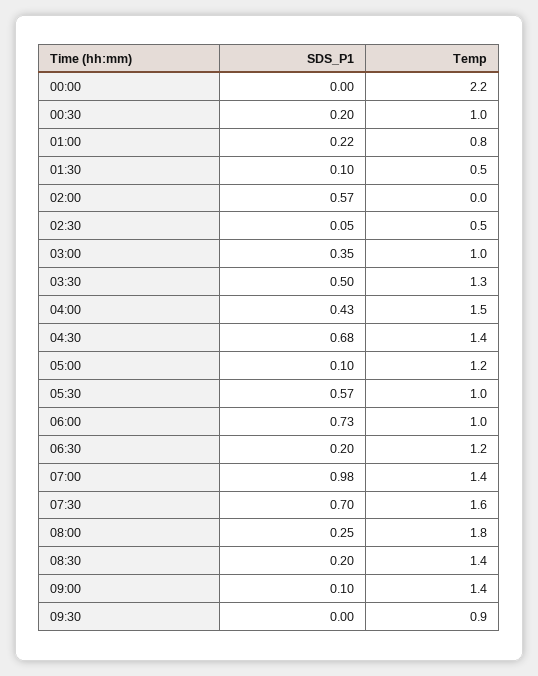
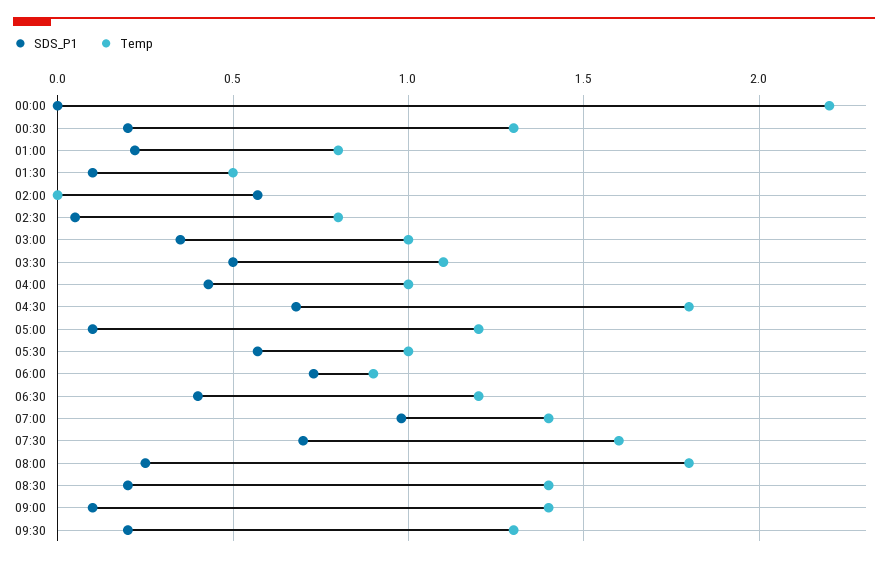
Temp, 00:30: 1 -> 1.3
Temp, 02:30: 0.5 -> 0.8
Temp, 03:30: 1.3 -> 1.1
Temp, 04:00: 1.5 -> 1
Temp, 04:30: 1.4 -> 1.8
Temp, 06:00: 1 -> 0.9
SDS_P1, 06:30: 0.2 -> 0.4
SDS_P1, 09:30: 0 -> 0.2
Temp, 09:30: 0.9 -> 1.3

